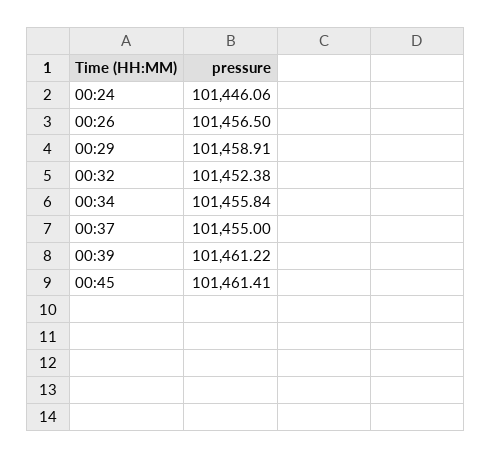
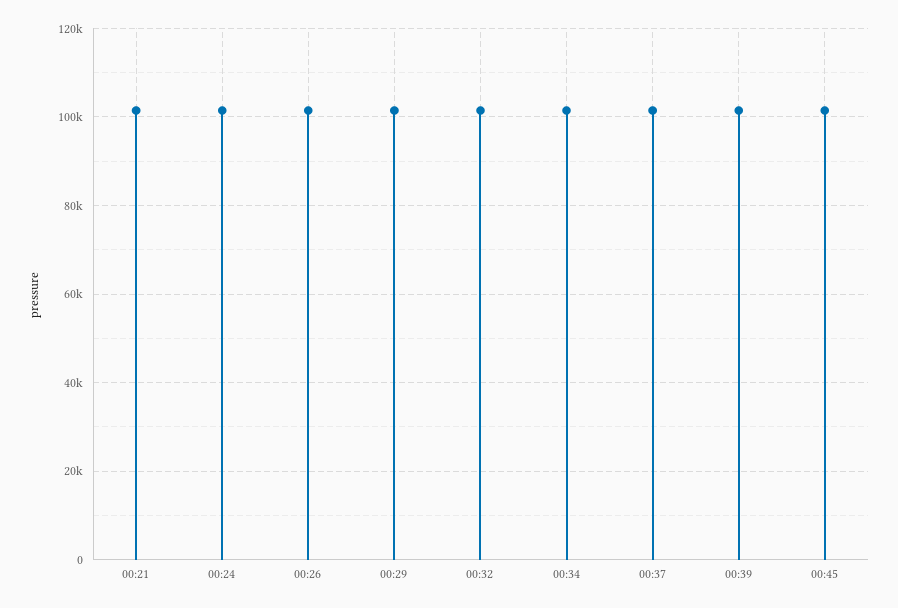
00:21: none -> 102000

